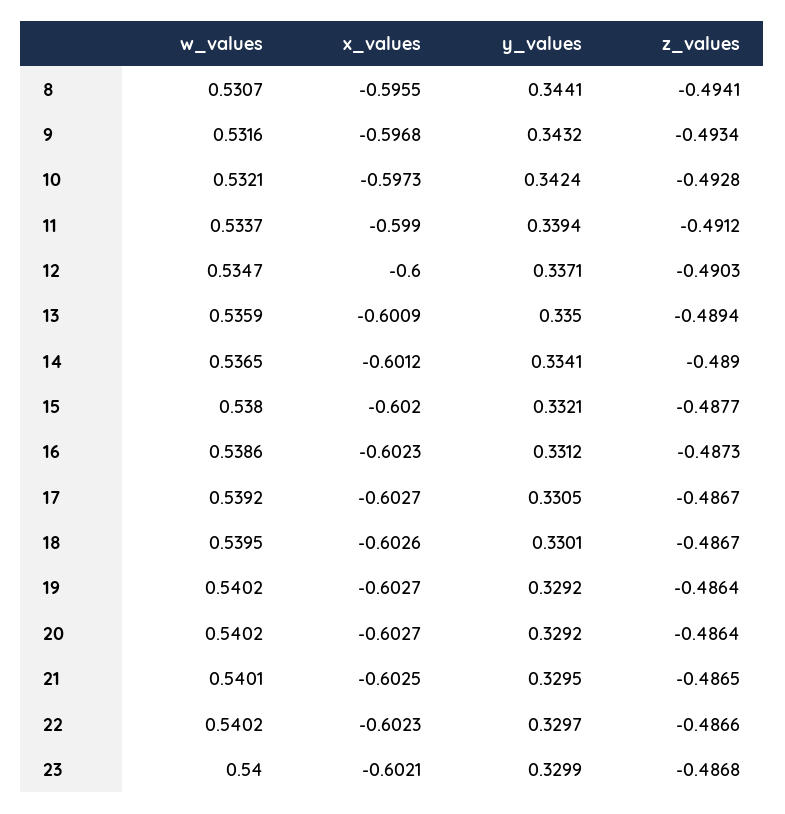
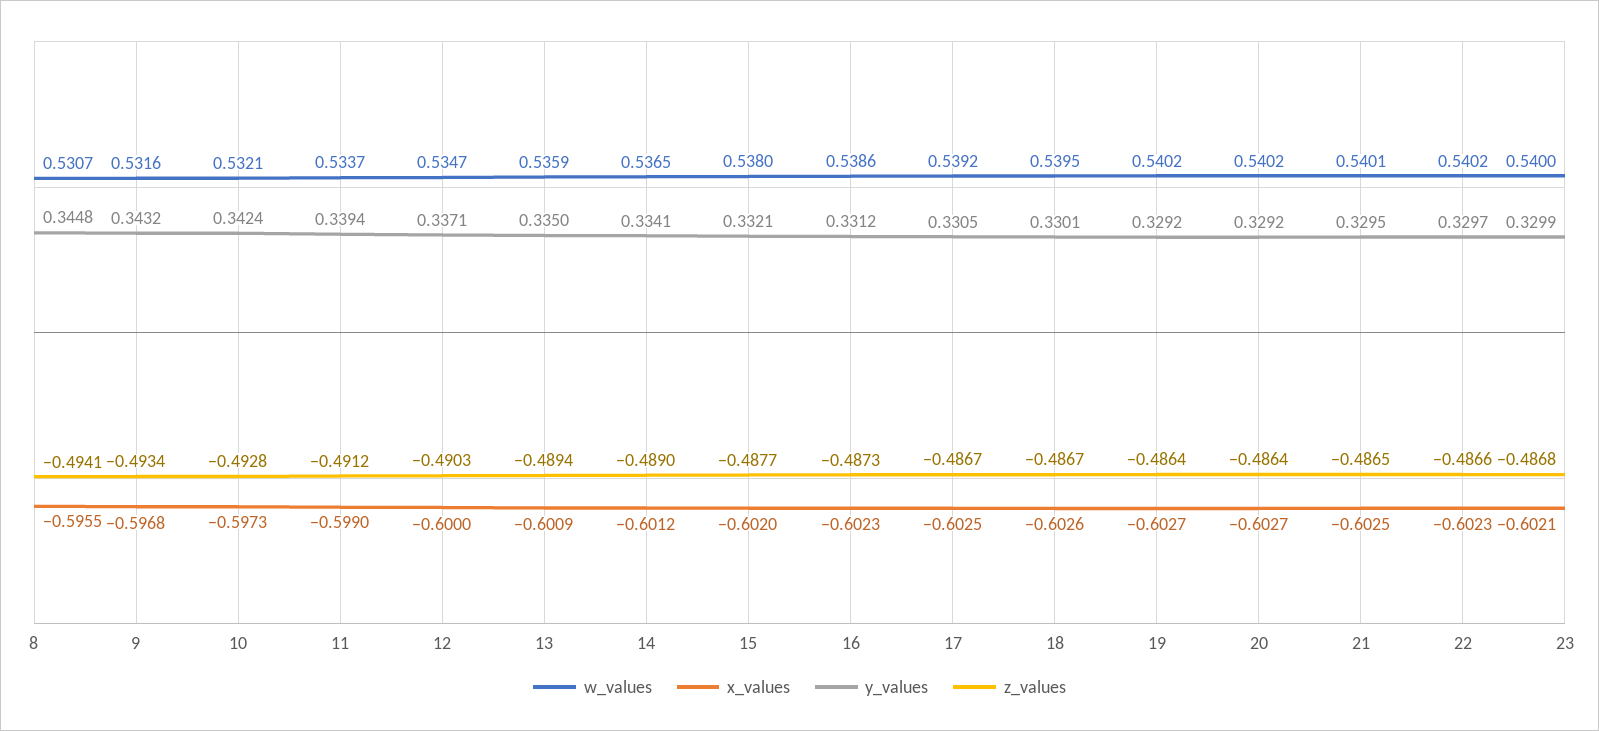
y_values, 8: 0.3441 -> 0.3448
x_values, 17: -0.6027 -> -0.6025

